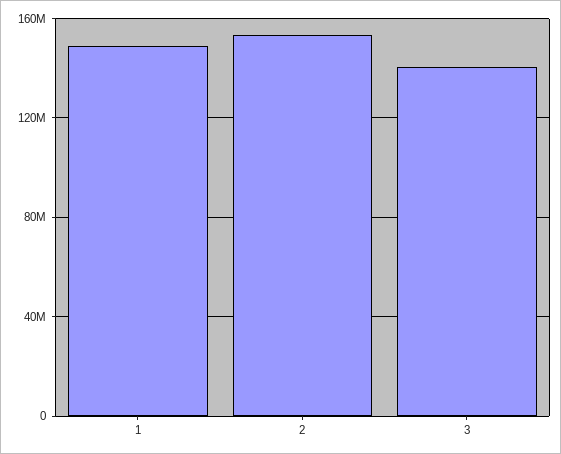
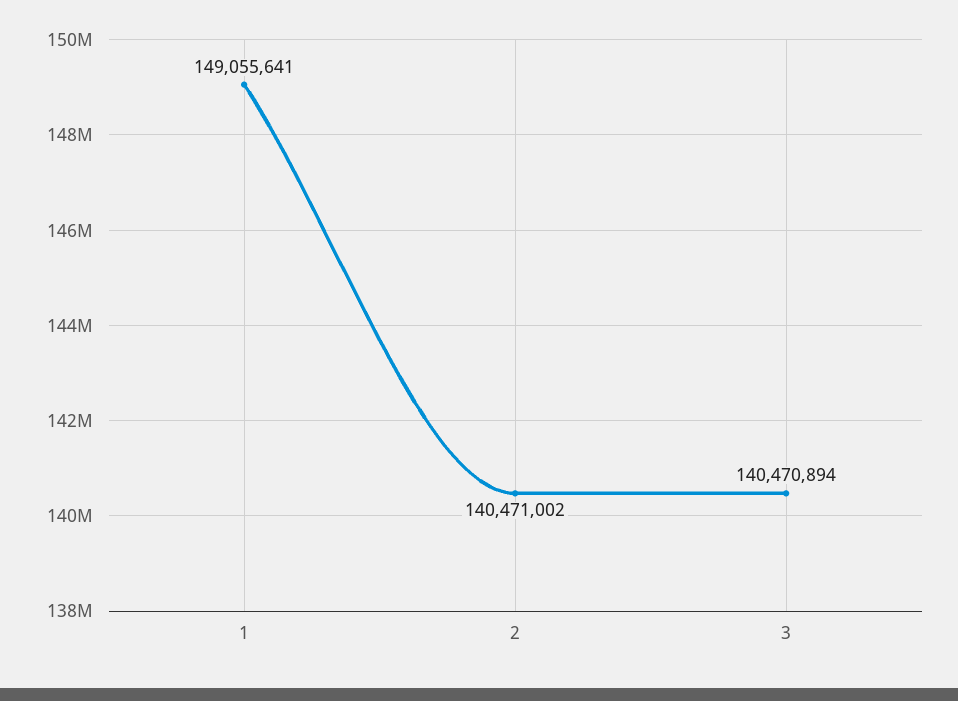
2: 155000000 -> 140471002

